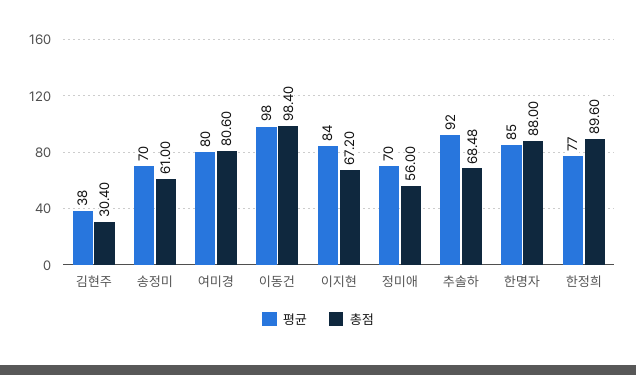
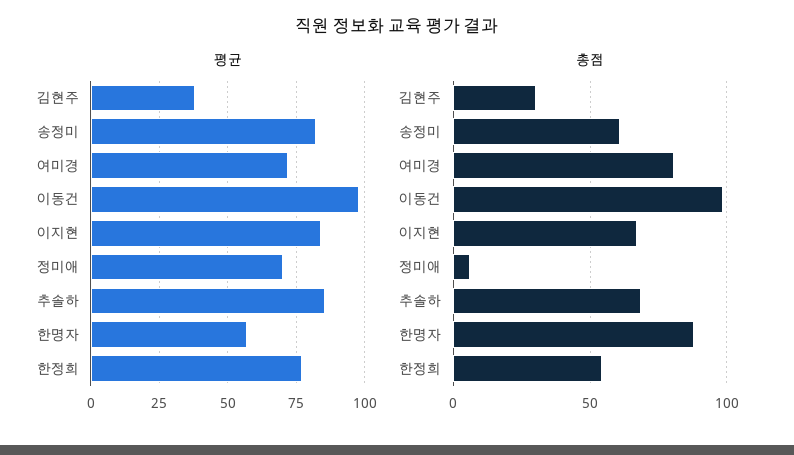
평균, 송정미: 70 -> 82.5
평균, 여미경: 80 -> 72.5
총점, 정미애: 56 -> 5
평균, 추솔하: 92 -> 85
평균, 한명자: 85 -> 57.5
총점, 한정희: 89.6 -> 55

